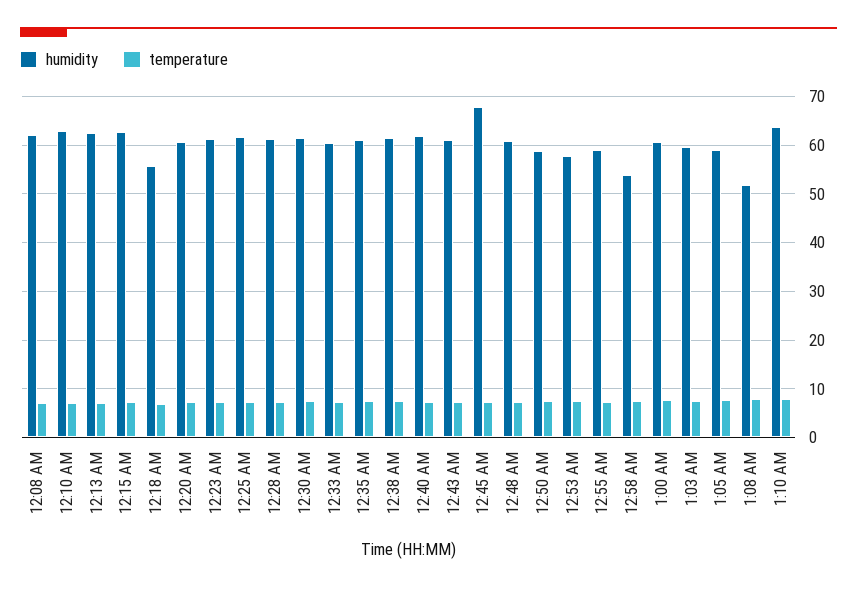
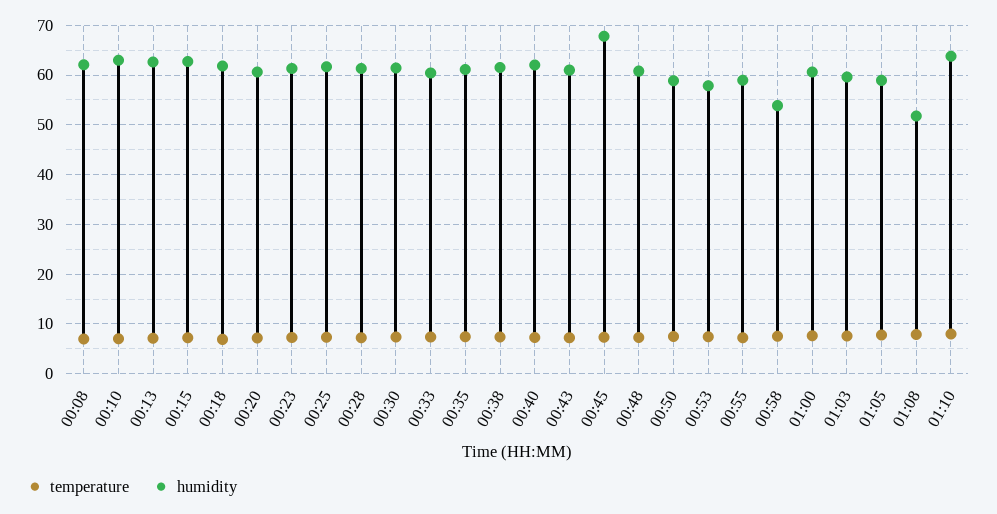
humidity, 12:18 AM: 56 -> 62

